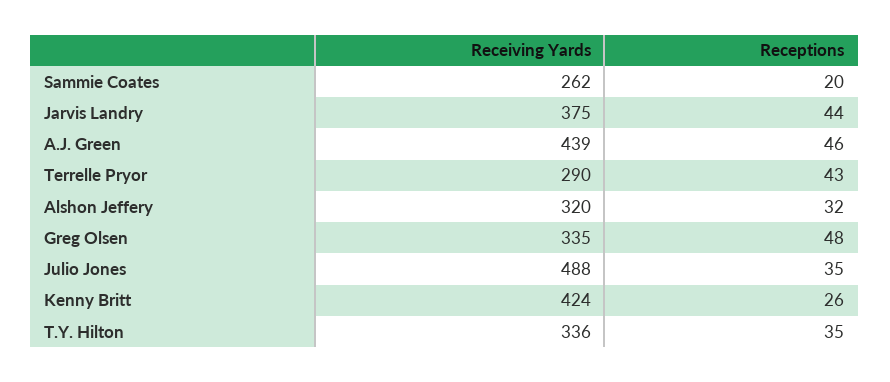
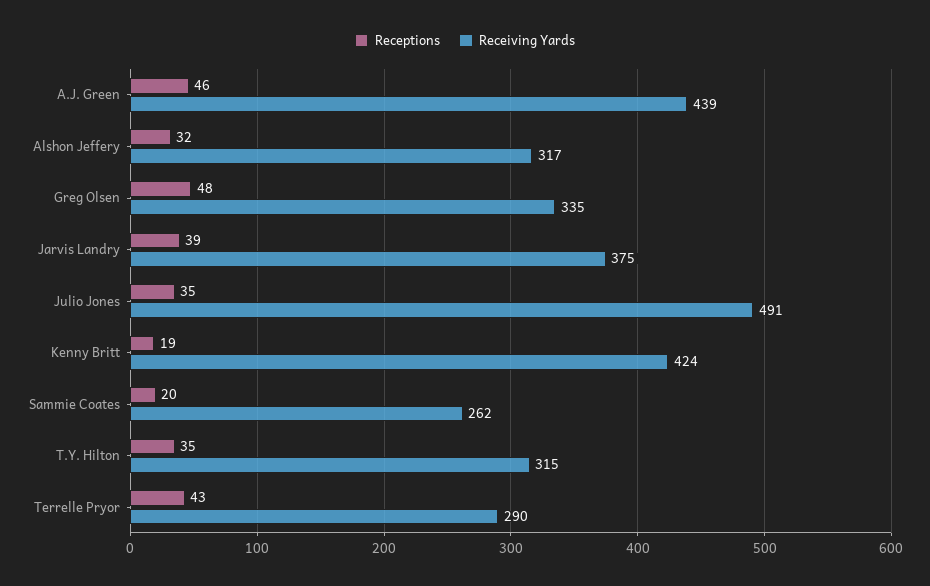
Receptions, Jarvis Landry: 44 -> 39
Receiving Yards, Alshon Jeffery: 320 -> 317
Receiving Yards, Julio Jones: 488 -> 491
Receptions, Kenny Britt: 26 -> 19
Receiving Yards, T.Y. Hilton: 336 -> 315

